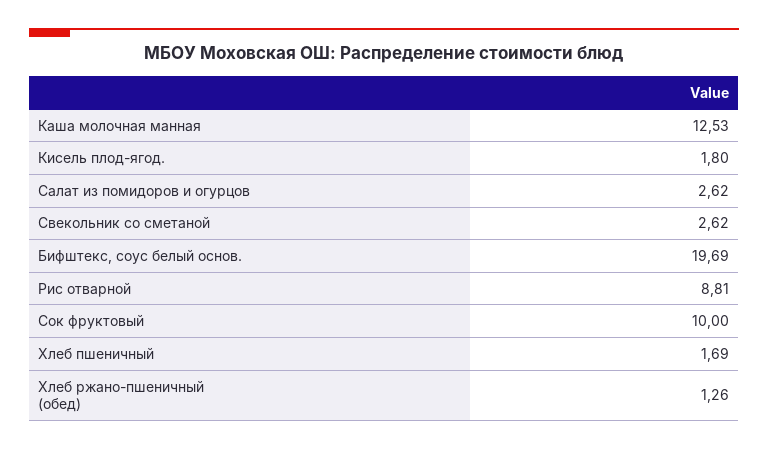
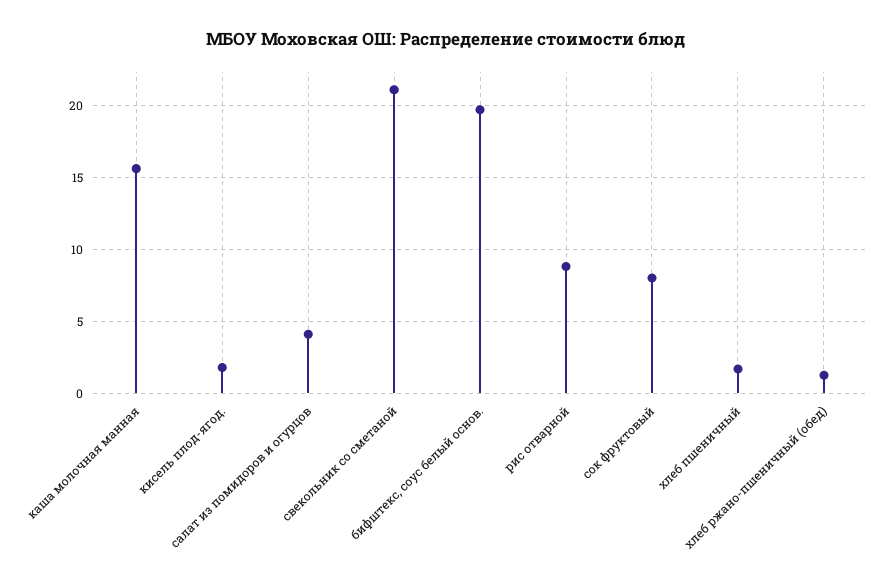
Каша молочная манная: 12.53 -> 15.5
Салат из помидоров и огурцов: 2.62 -> 4
Свекольник со сметаной: 2.62 -> 21
Сок фруктовый: 10 -> 8

